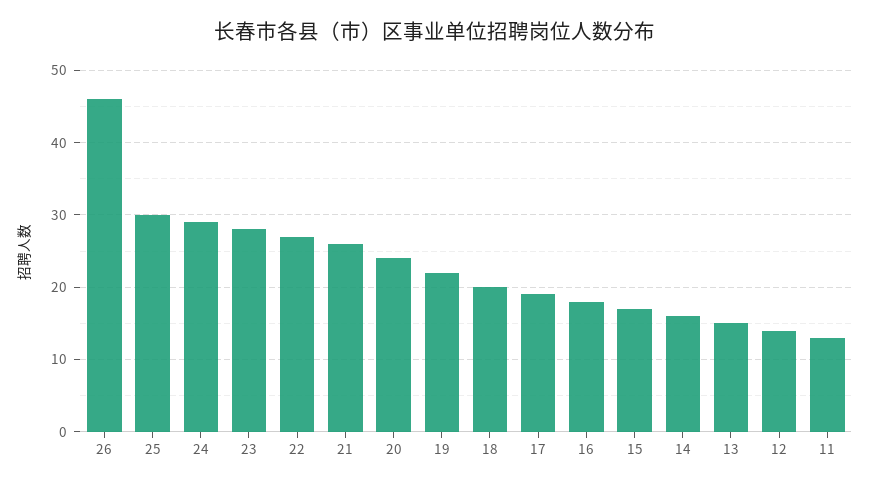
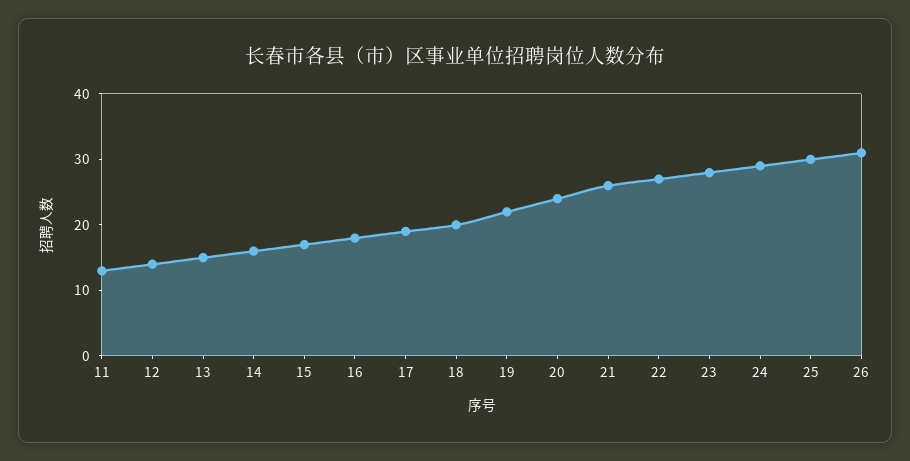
26: 46 -> 30

